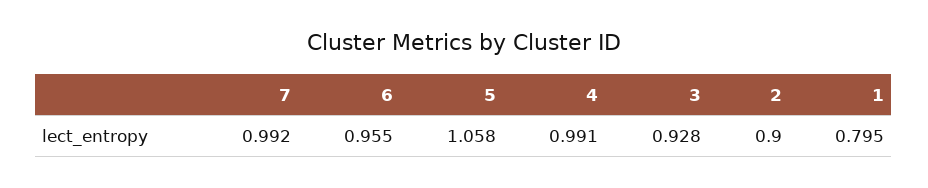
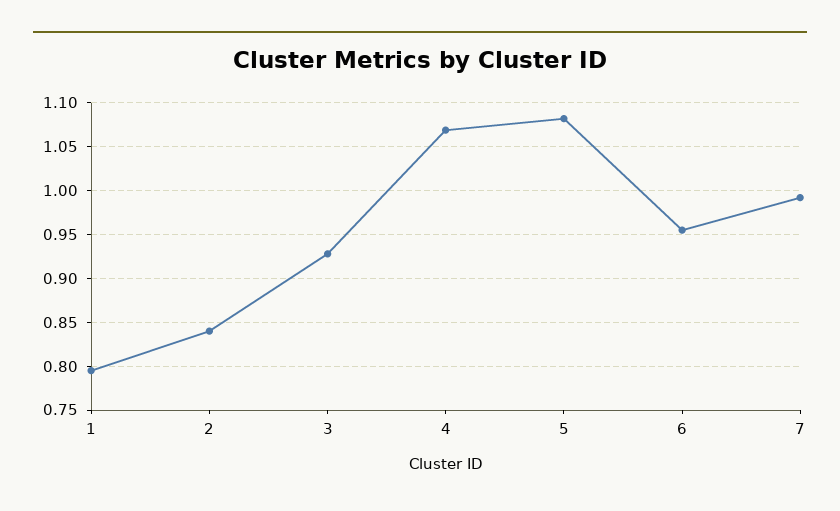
5: 1.058 -> 1.08
4: 0.991 -> 1.07
2: 0.9 -> 0.84

